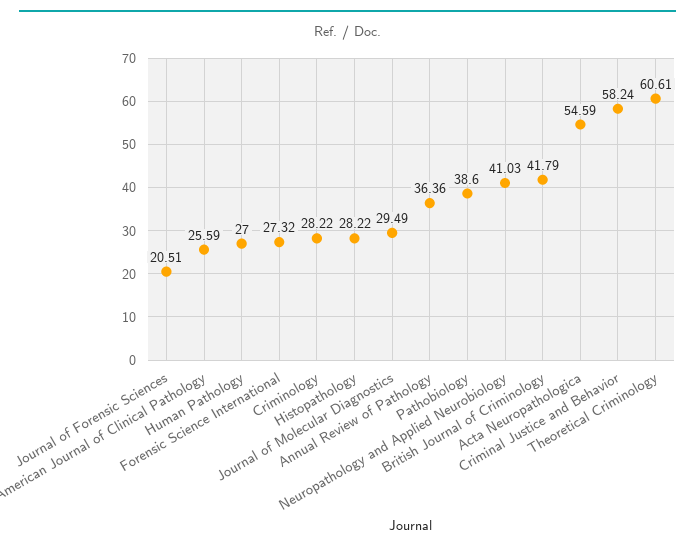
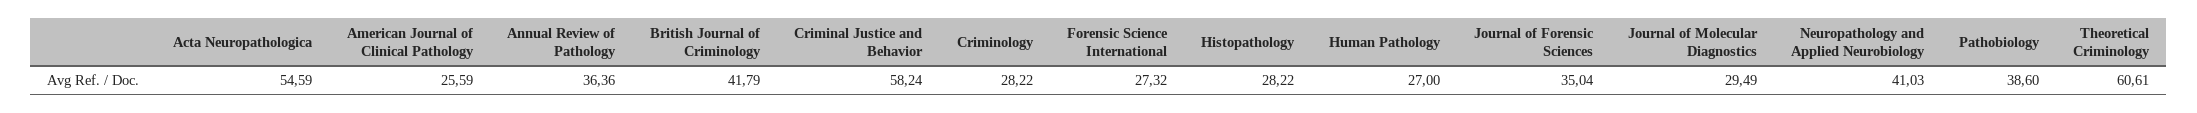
Journal of Forensic Sciences: 20.51 -> 35.04

